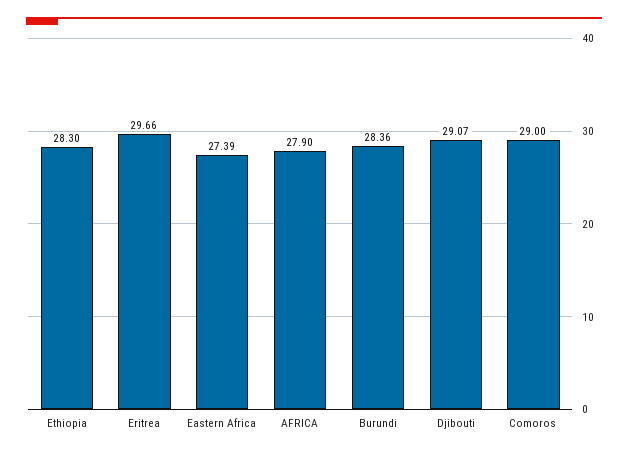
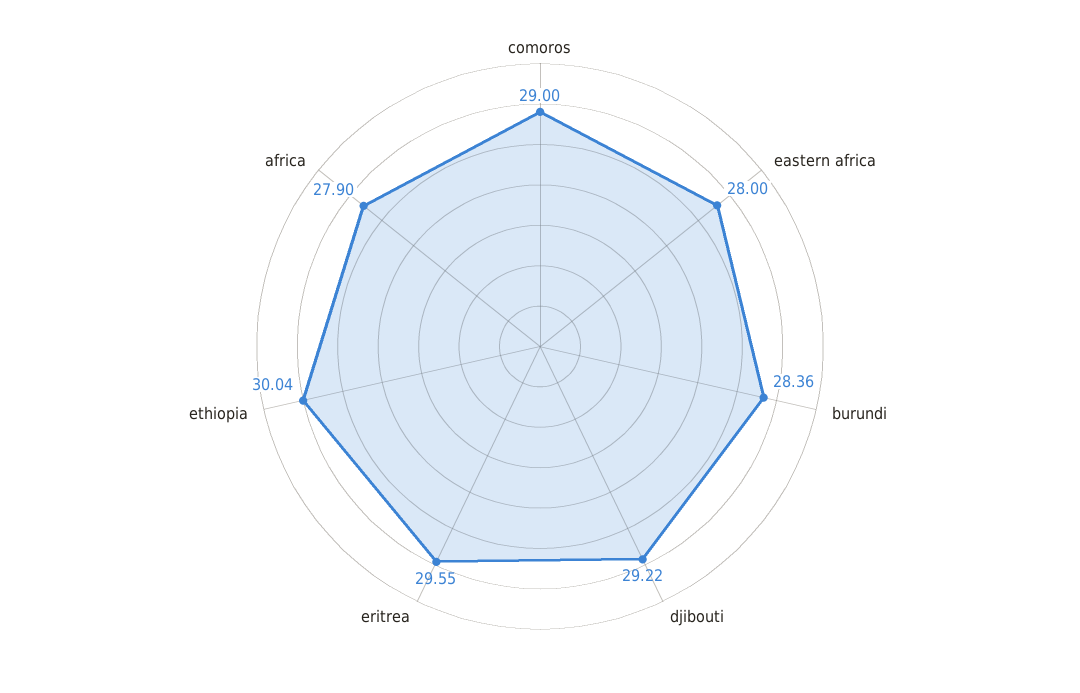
Ethiopia: 28.3 -> 30.04
Eritrea: 29.66 -> 29.55
Eastern Africa: 27.39 -> 28
Djibouti: 29.07 -> 29.22

